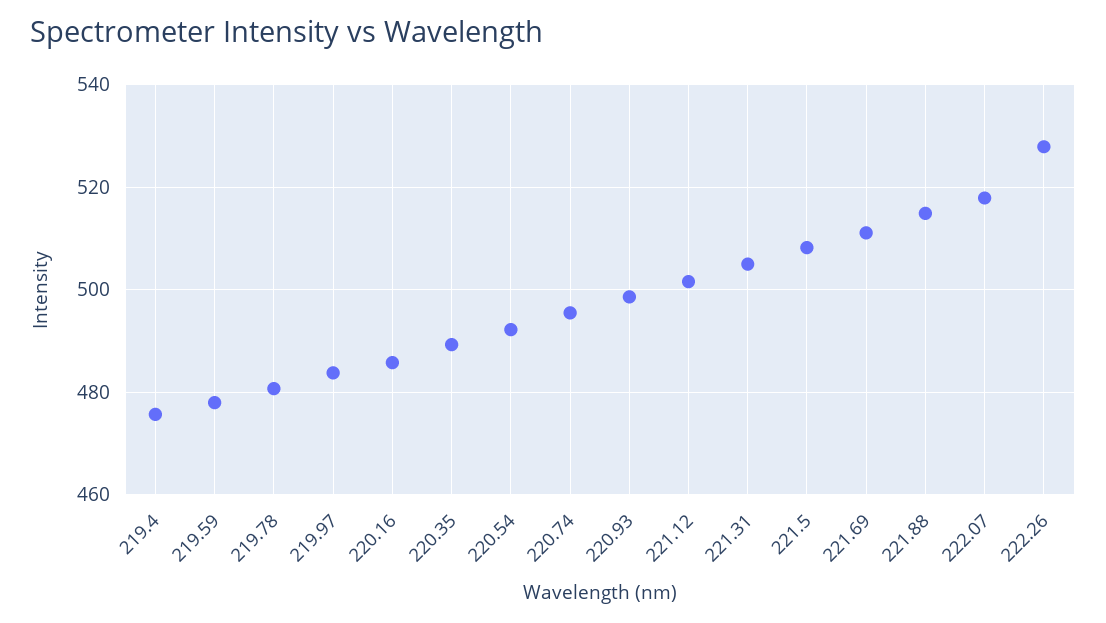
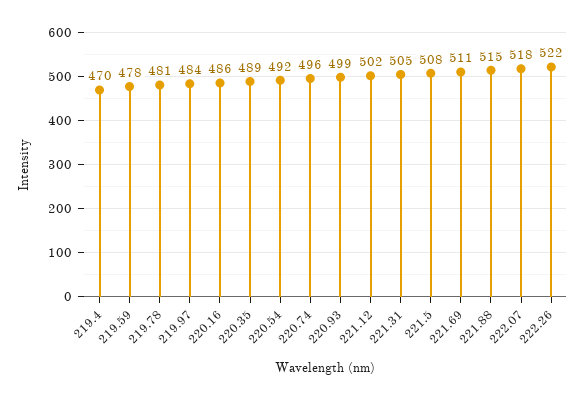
219.4: 476 -> 470
222.26: 528 -> 522

